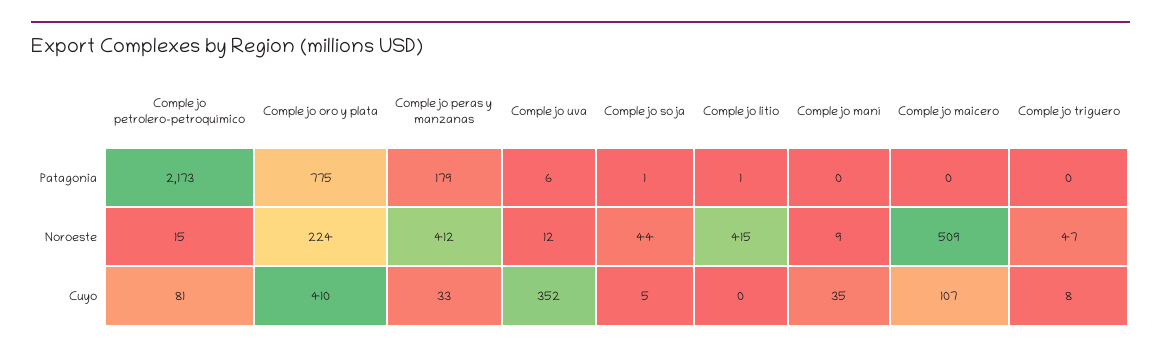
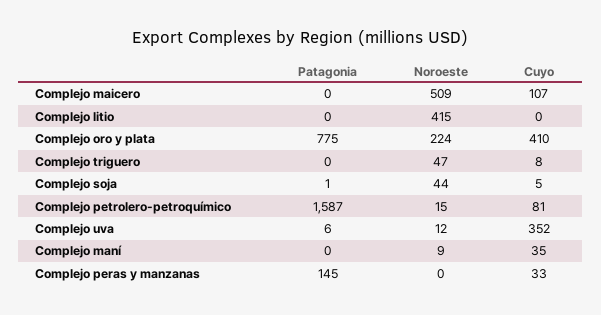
Complejo petrolero-petroquímico, Patagonia: 2173 -> 1587
Complejo peras y manzanas, Patagonia: 179 -> 145
Complejo litio, Patagonia: 1 -> 0
Complejo peras y manzanas, Noroeste: 412 -> 0

